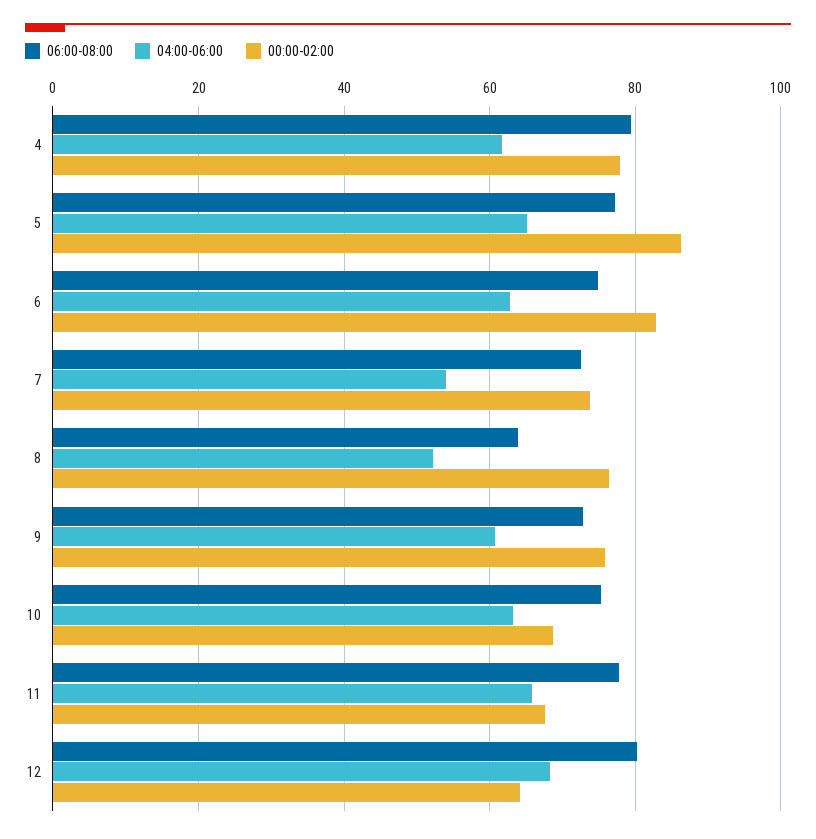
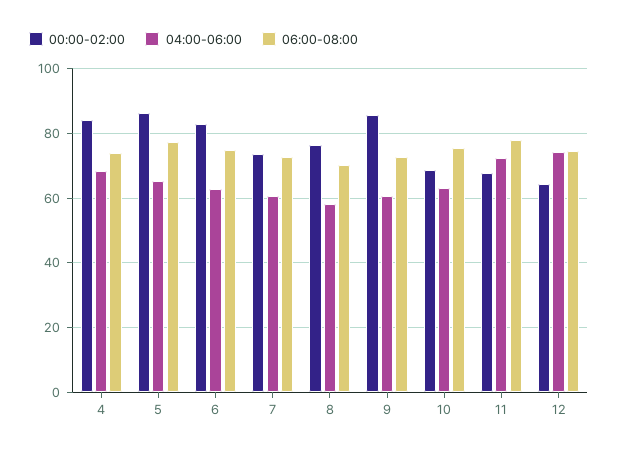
06:00-08:00, 4: 80 -> 74
04:00-06:00, 4: 62 -> 68
00:00-02:00, 4: 78 -> 84
04:00-06:00, 7: 54 -> 60
06:00-08:00, 8: 64 -> 70
04:00-06:00, 8: 52 -> 58
00:00-02:00, 9: 76 -> 86
04:00-06:00, 11: 66 -> 72
06:00-08:00, 12: 80 -> 74
04:00-06:00, 12: 68 -> 74

